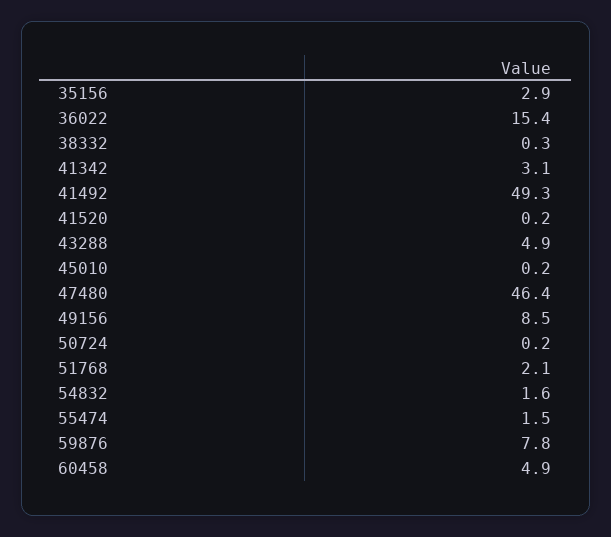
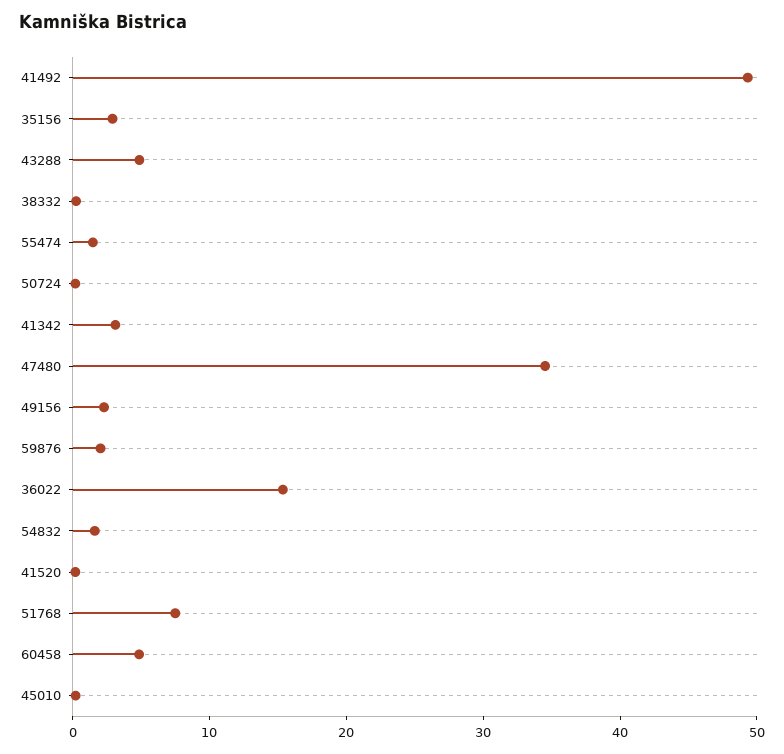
47480: 46.4 -> 34
49156: 8.5 -> 2
51768: 2.1 -> 8
59876: 7.8 -> 2

